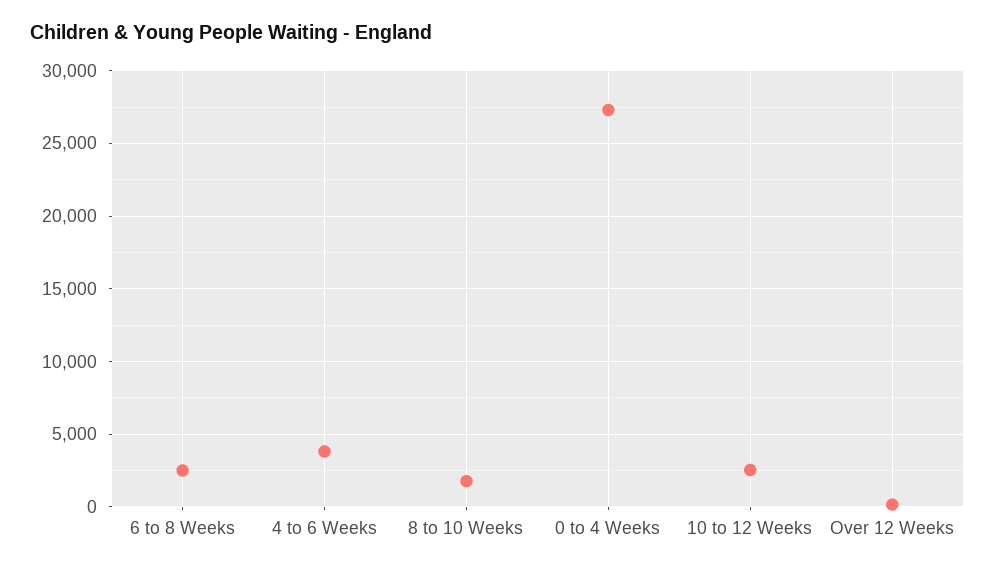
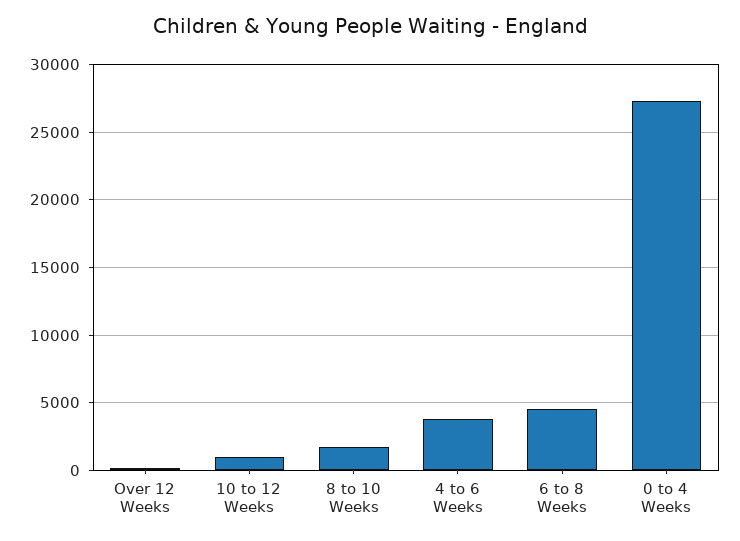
6 to 8 Weeks: 2500 -> 4500
10 to 12 Weeks: 2500 -> 1000

